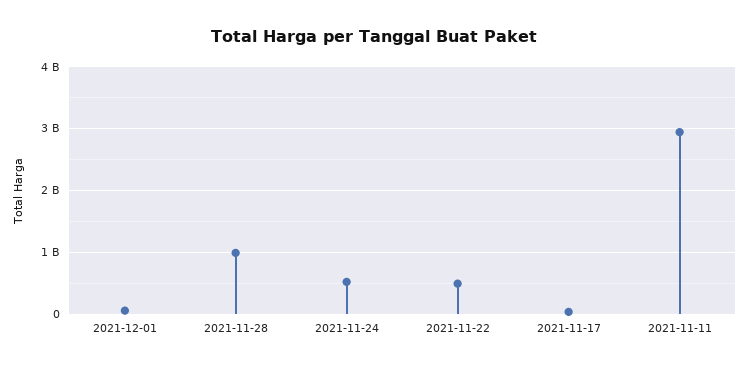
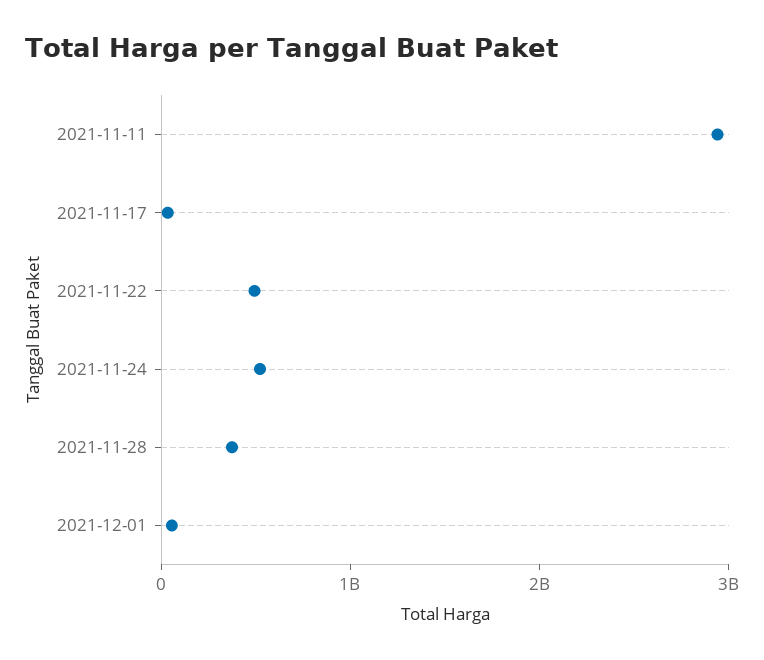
2021-11-28: 1000000000 -> 400000000

